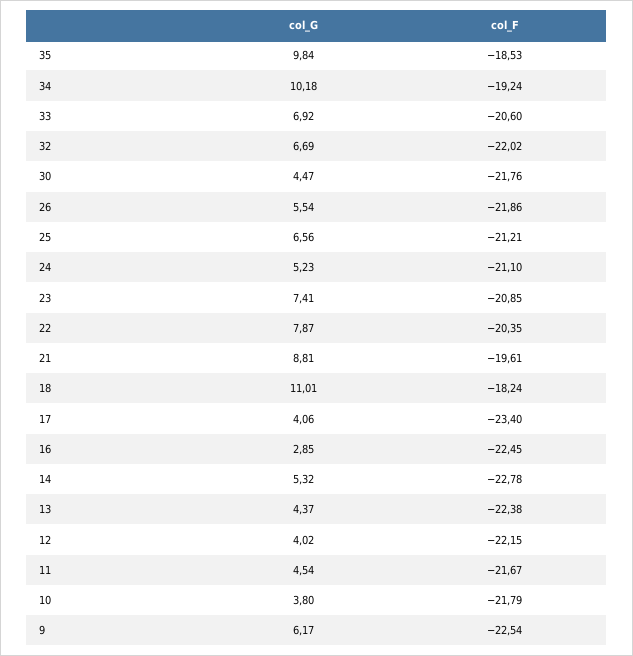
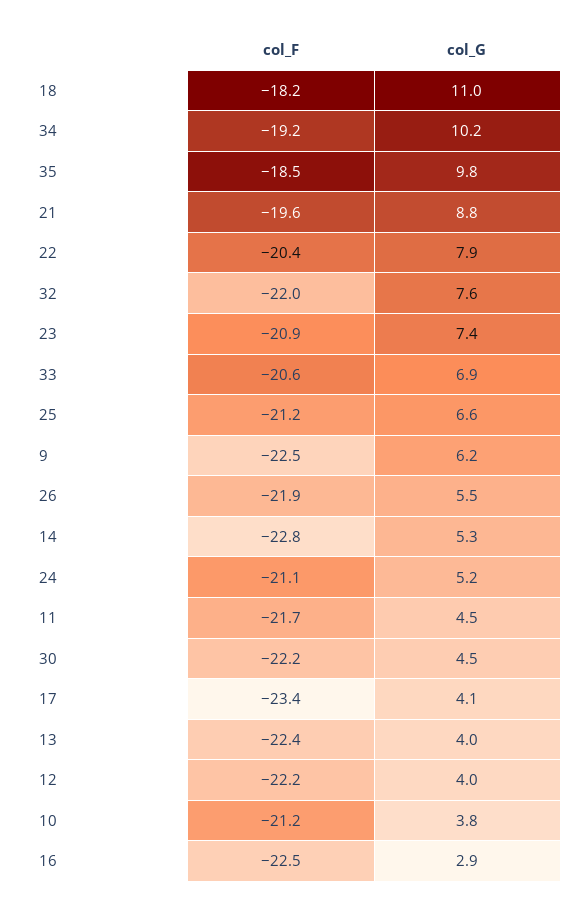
col_G, 32: 6.69 -> 7.6
col_F, 30: -21.76 -> -22.2
col_G, 13: 4.37 -> 4
col_F, 10: -21.79 -> -21.2

